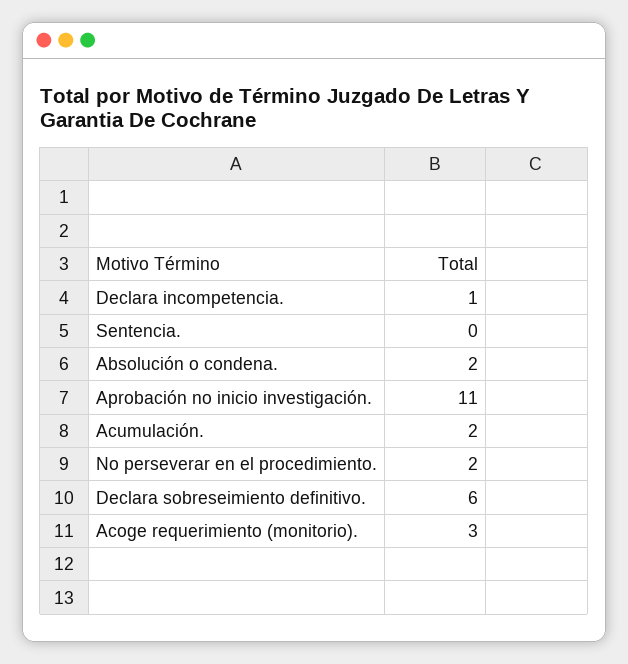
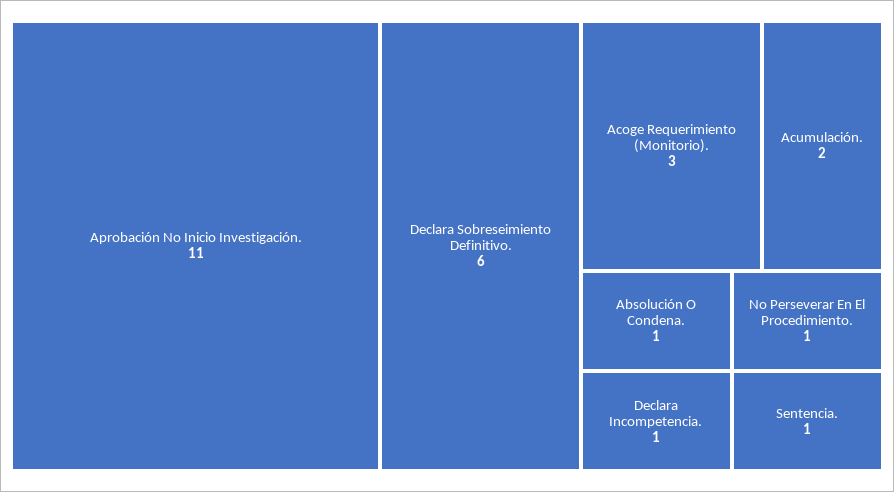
Sentencia.: 0 -> 1
Absolución o condena.: 2 -> 1
No perseverar en el procedimiento.: 2 -> 1

